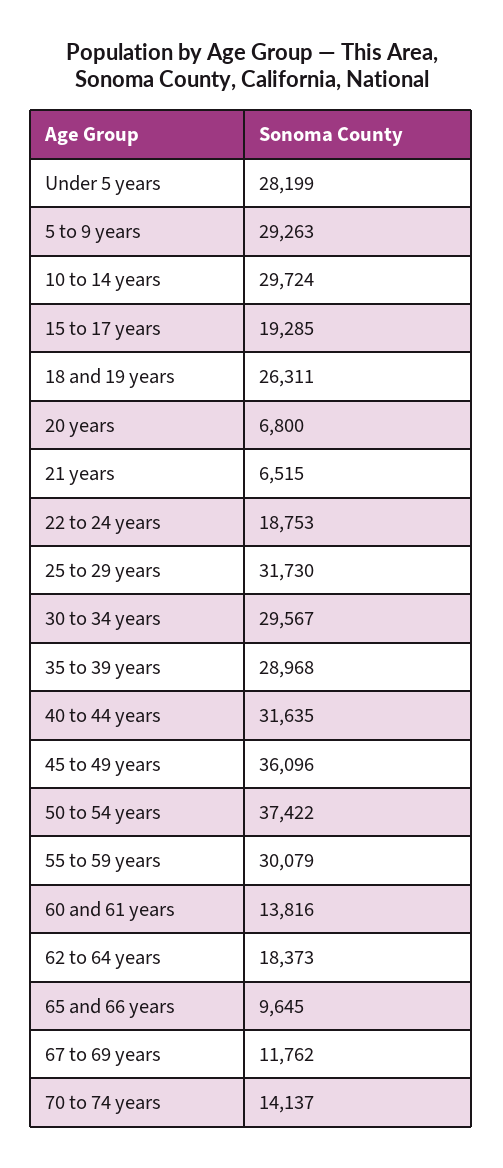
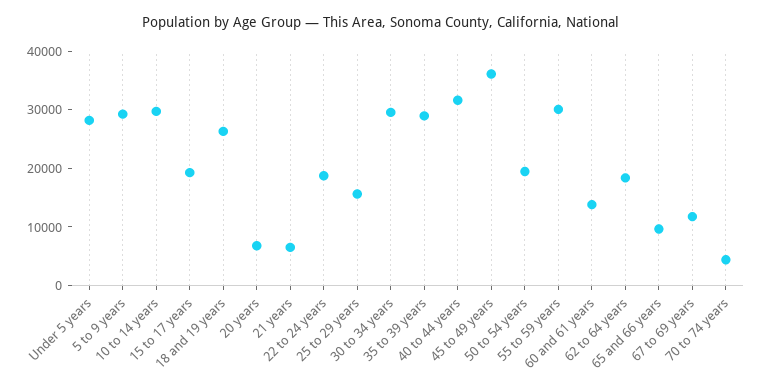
25 to 29 years: 31730 -> 16000
50 to 54 years: 37422 -> 20000
70 to 74 years: 14137 -> 4000

